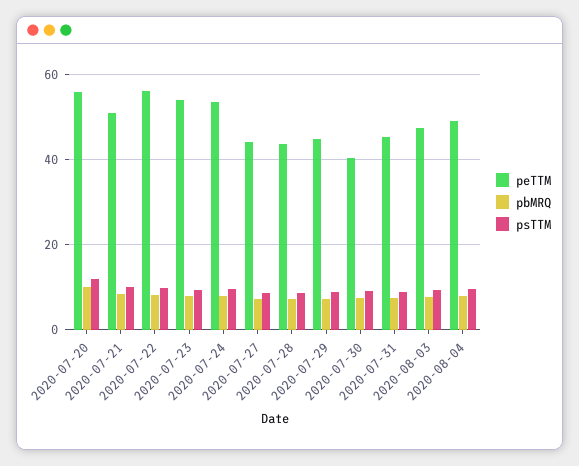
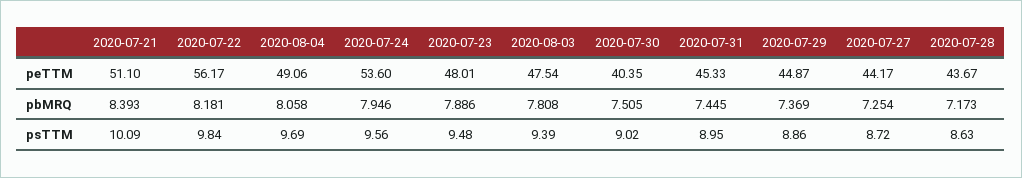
peTTM, 2020-07-20: 56 -> none
pbMRQ, 2020-07-20: 10 -> none
psTTM, 2020-07-20: 12 -> none
peTTM, 2020-07-23: 54 -> 48.01

